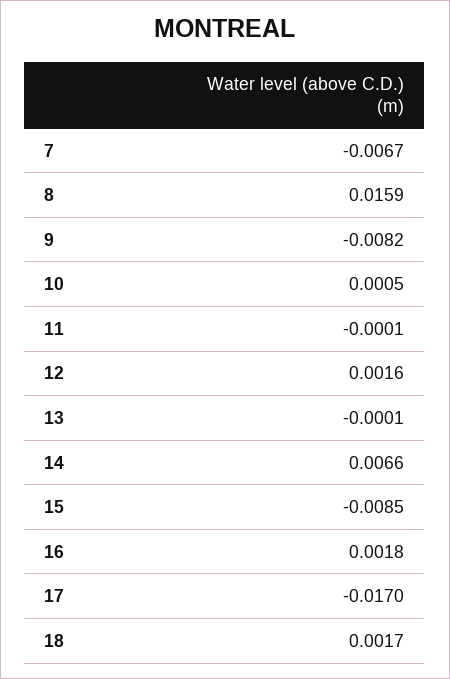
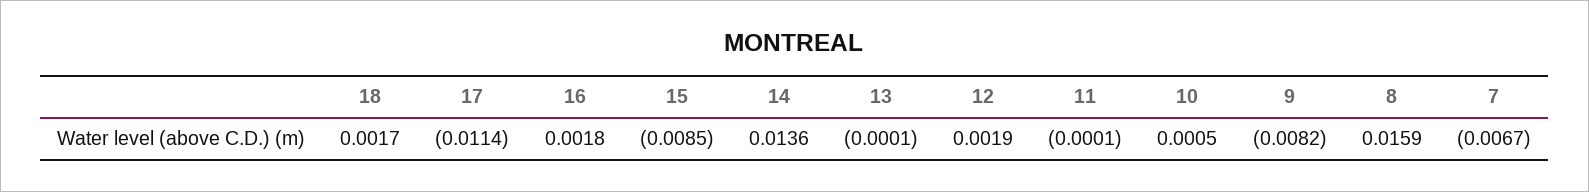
12: 0.0016 -> 0.0019
14: 0.0066 -> 0.0136
17: -0.017 -> -0.0114

